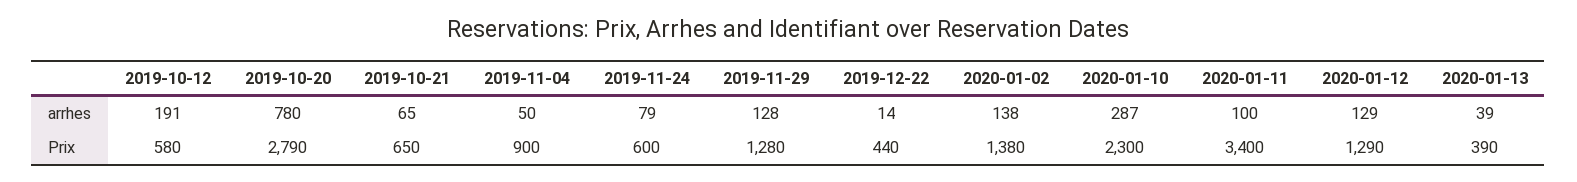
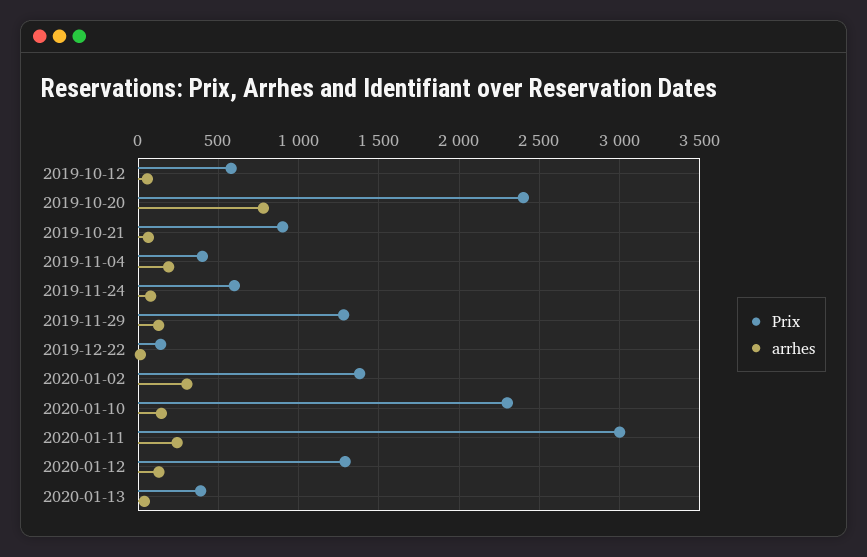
arrhes, 2019-10-12: 191 -> 50
arrhes, 2019-11-04: 50 -> 200
arrhes, 2020-01-02: 138 -> 300
arrhes, 2020-01-10: 287 -> 150
arrhes, 2020-01-11: 100 -> 250
Prix, 2019-10-20: 2790 -> 2400
Prix, 2019-10-21: 650 -> 900
Prix, 2019-11-04: 900 -> 400
Prix, 2019-12-22: 440 -> 150
Prix, 2020-01-11: 3400 -> 3000

